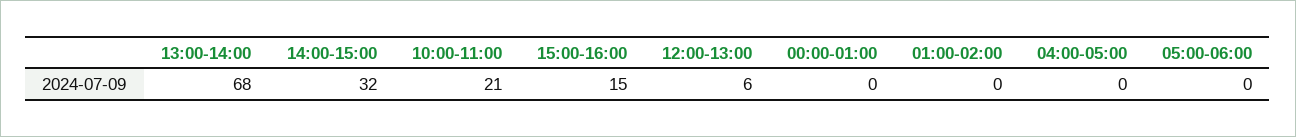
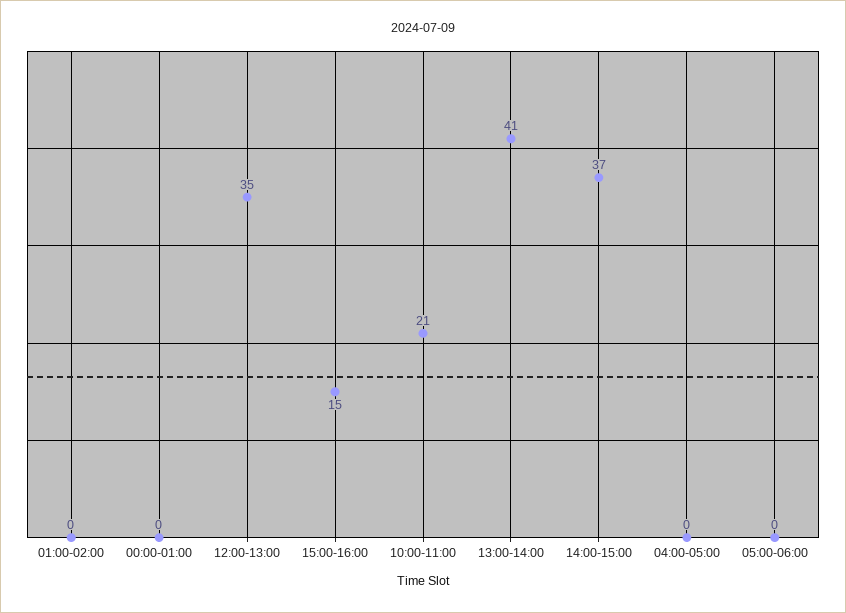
13:00-14:00: 68 -> 41
14:00-15:00: 32 -> 37
12:00-13:00: 6 -> 35

